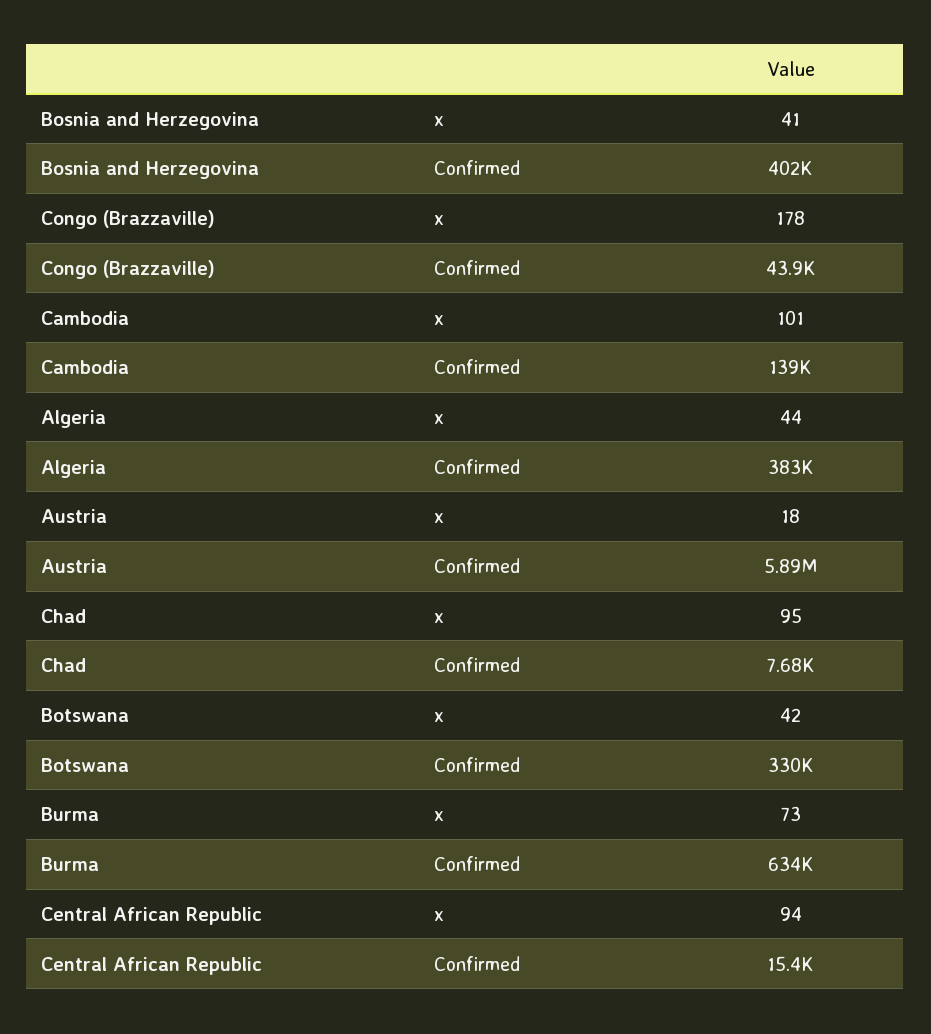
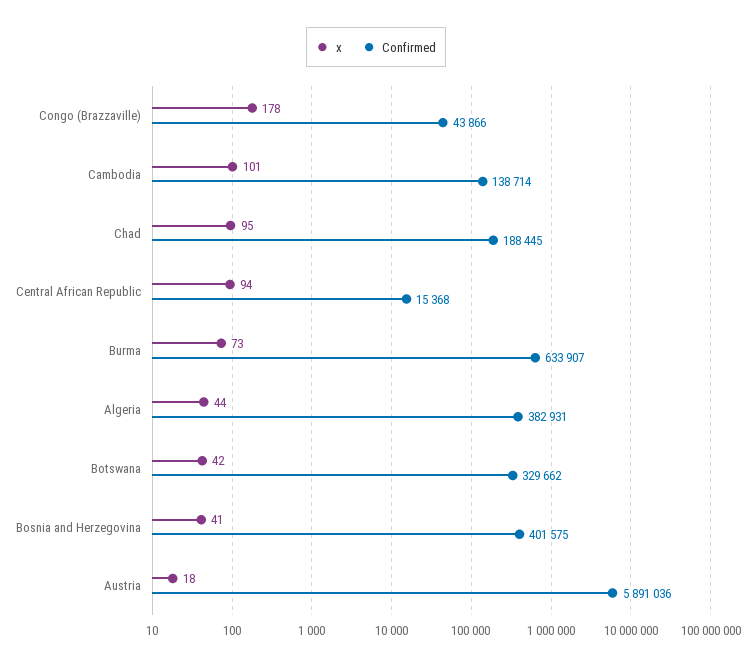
Confirmed, Chad: 7680 -> 188445

